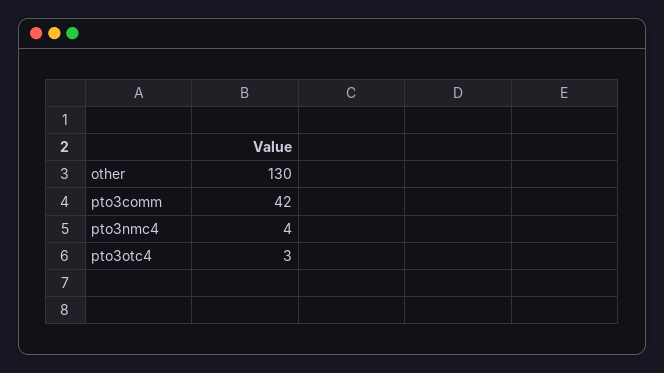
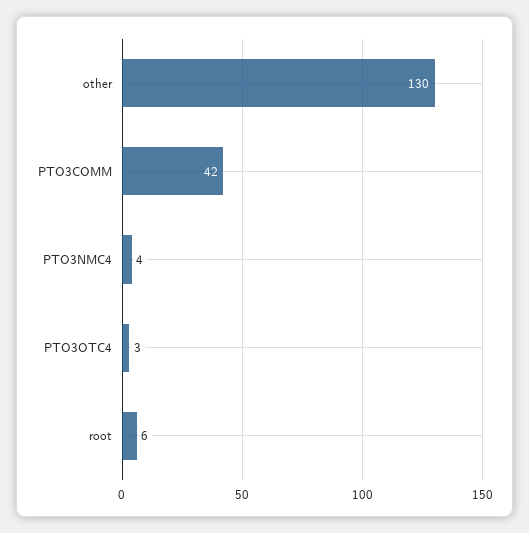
root: none -> 6

